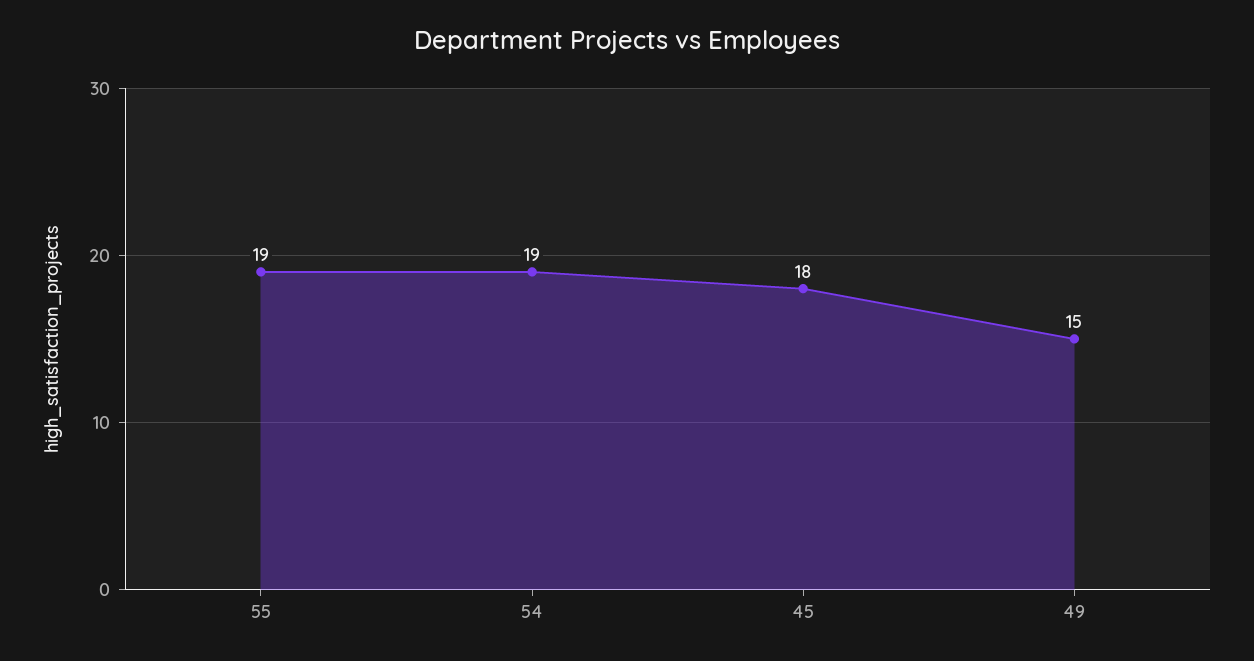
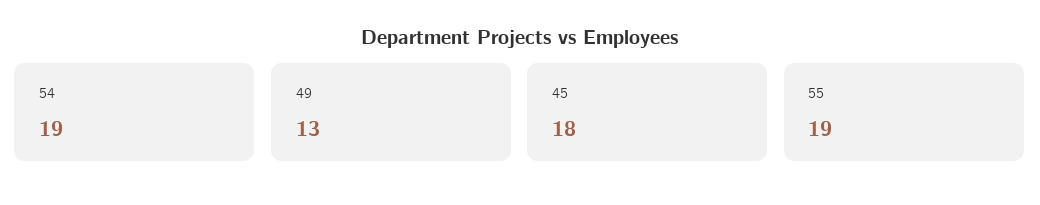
49: 15 -> 13

